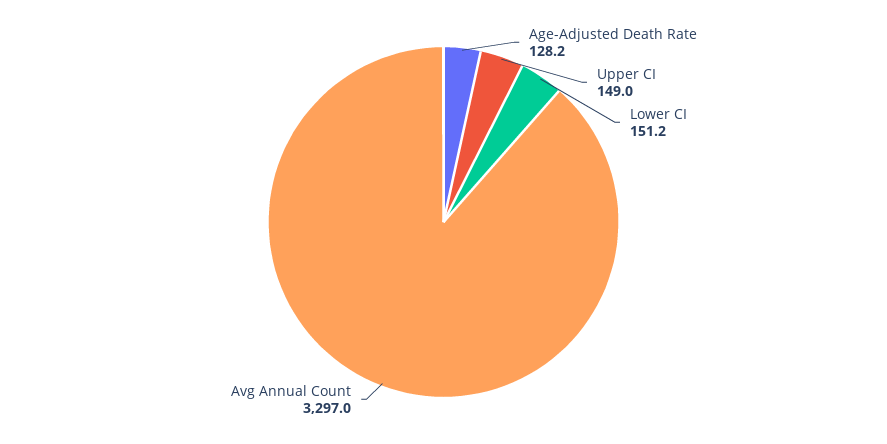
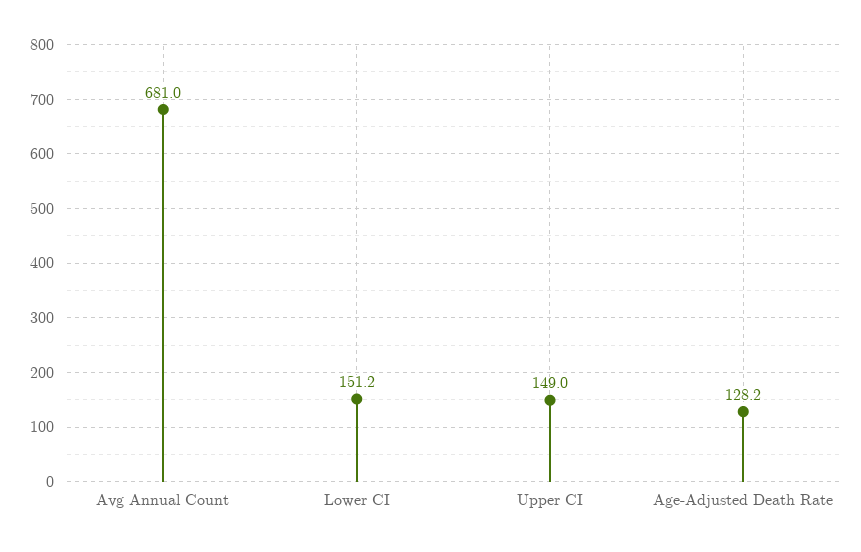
Avg Annual Count: 3297 -> 681

